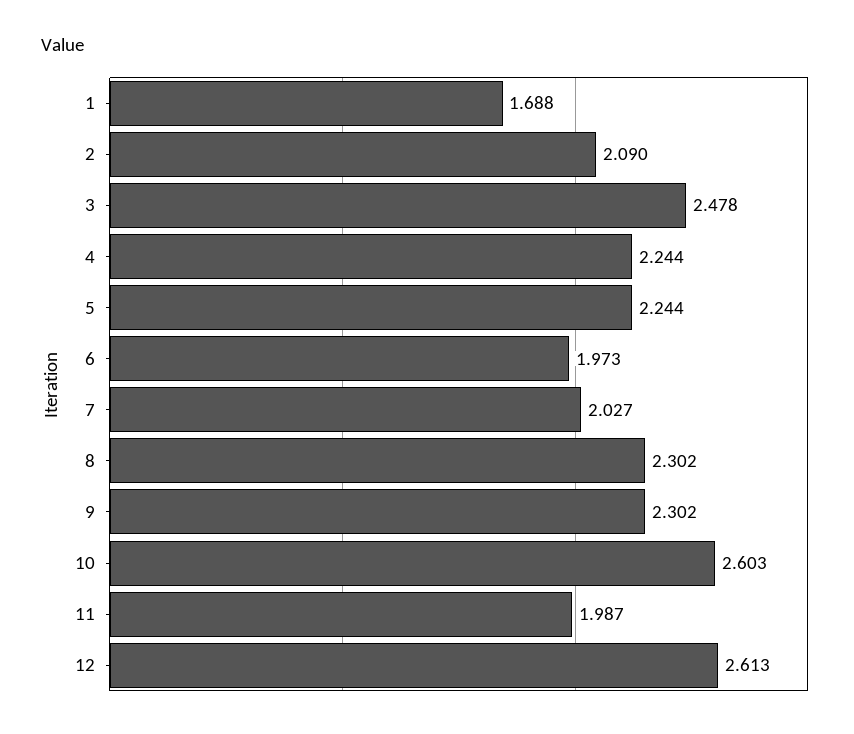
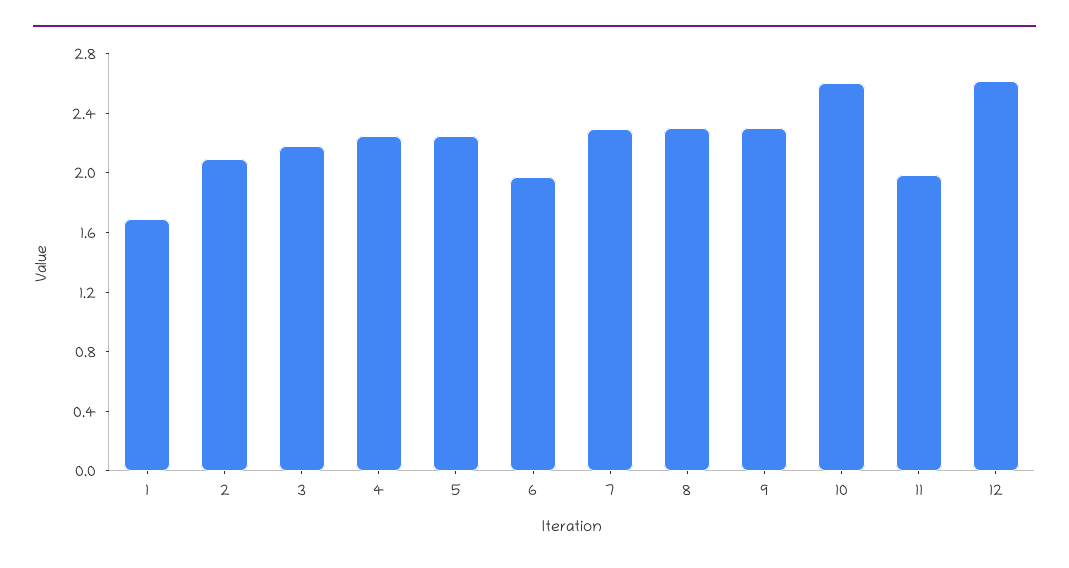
3: 2.478 -> 2.2
7: 2.027 -> 2.3

